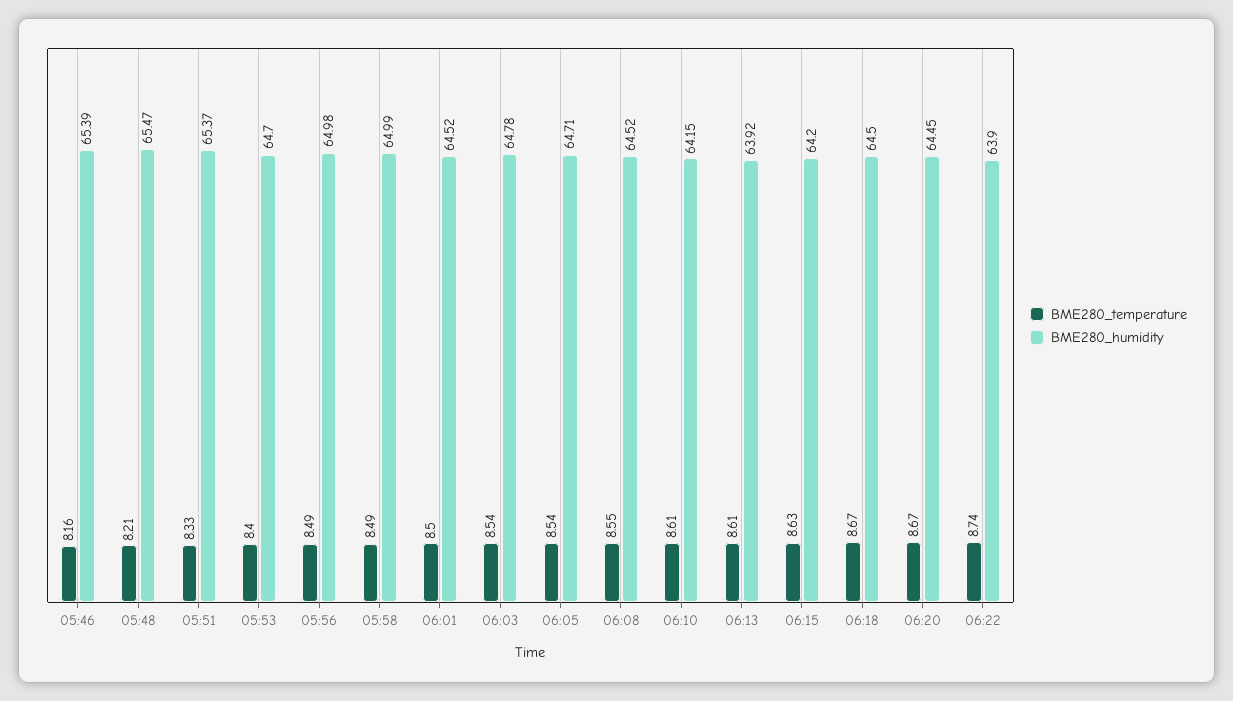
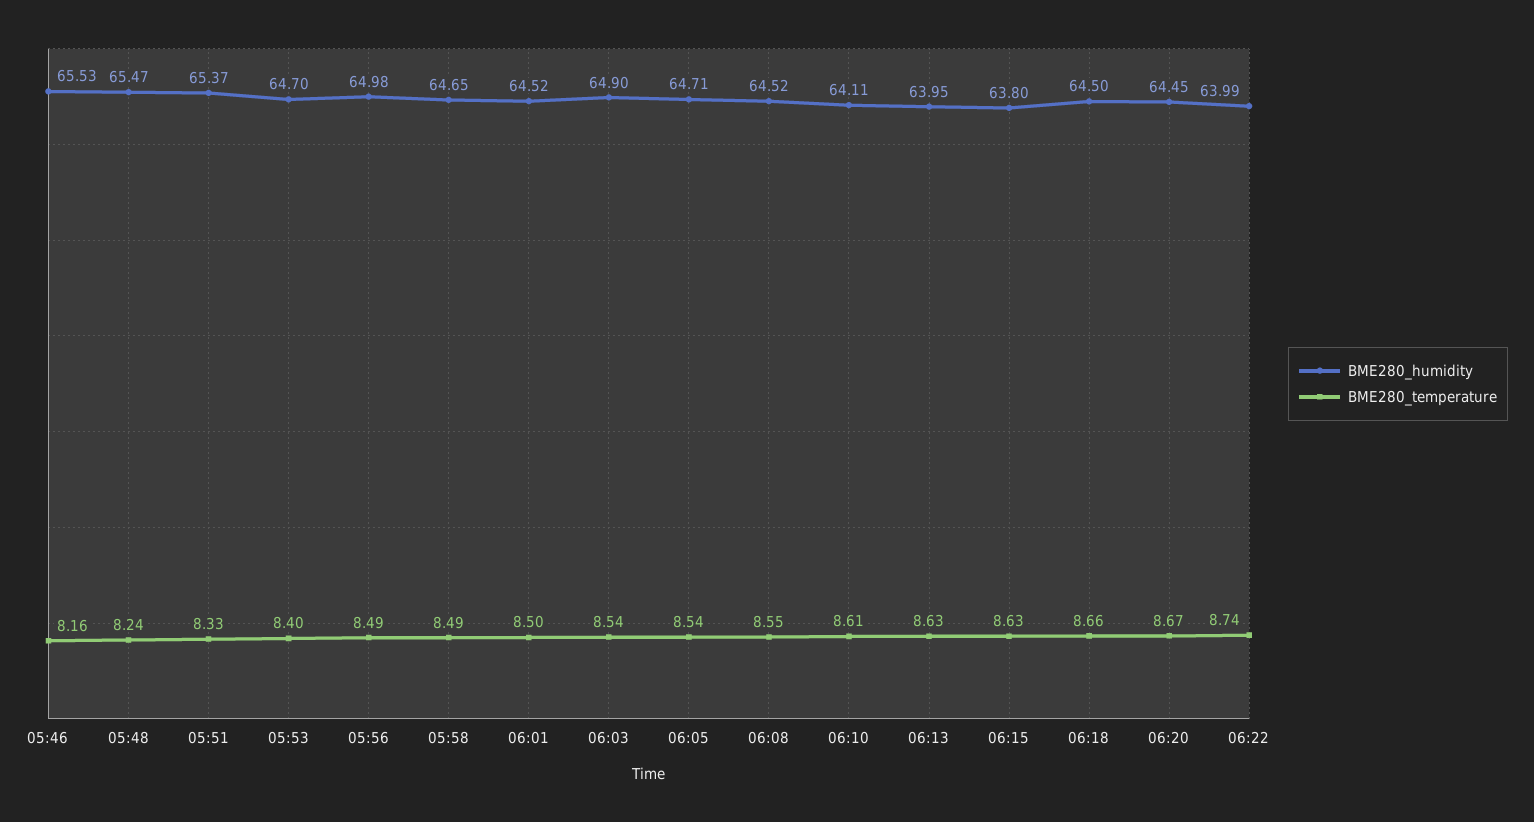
BME280_humidity, 05:46: 65.39 -> 65.53
BME280_temperature, 05:48: 8.21 -> 8.24
BME280_humidity, 05:58: 64.99 -> 64.65
BME280_humidity, 06:03: 64.78 -> 64.9
BME280_humidity, 06:10: 64.15 -> 64.11
BME280_temperature, 06:13: 8.61 -> 8.63
BME280_humidity, 06:13: 63.92 -> 63.95
BME280_humidity, 06:15: 64.2 -> 63.8
BME280_temperature, 06:18: 8.67 -> 8.66
BME280_humidity, 06:22: 63.9 -> 63.99

